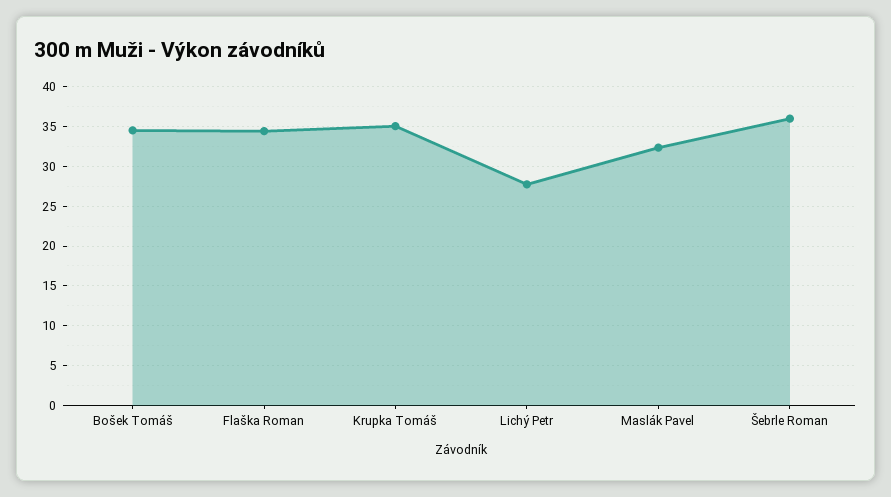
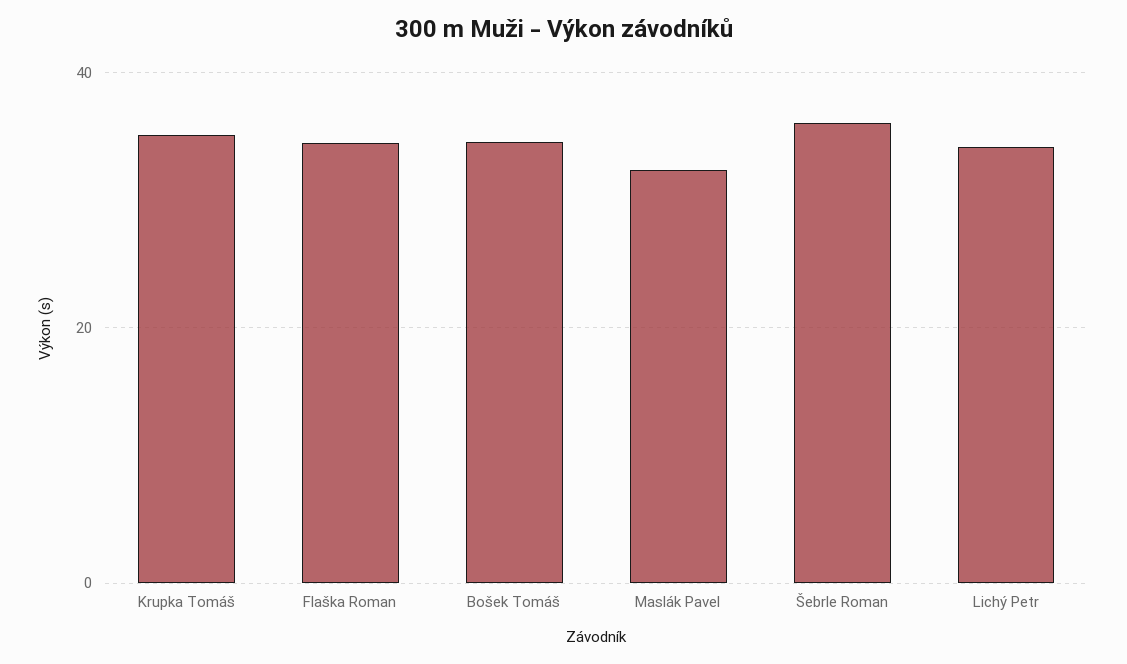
Lichý Petr: 28 -> 34

